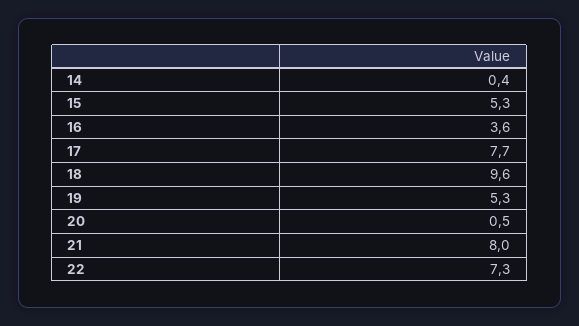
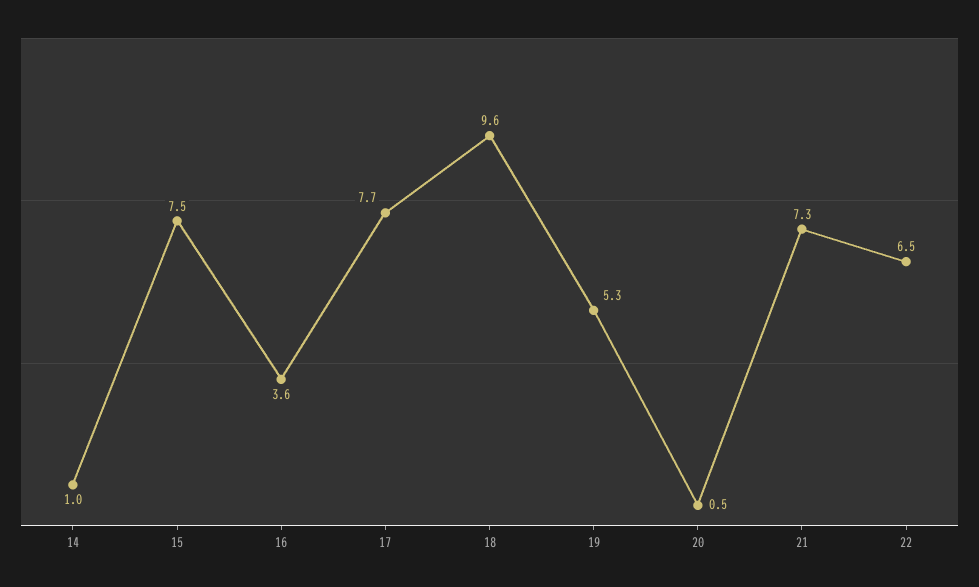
14: 0.4 -> 1
15: 5.3 -> 7.5
21: 8 -> 7.3
22: 7.3 -> 6.5

